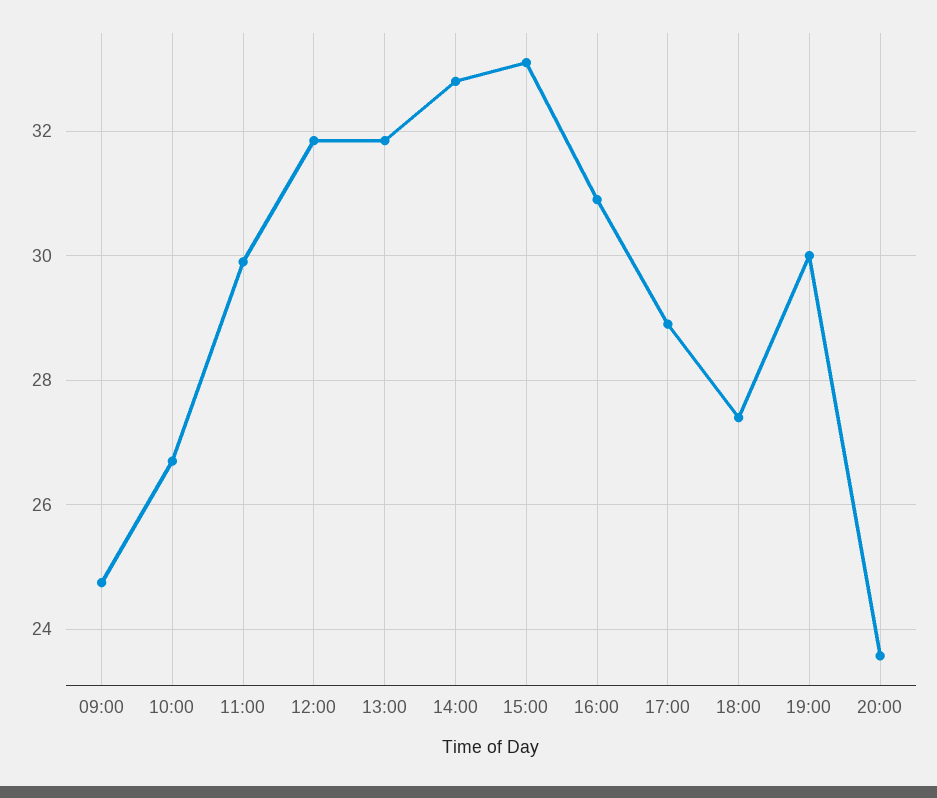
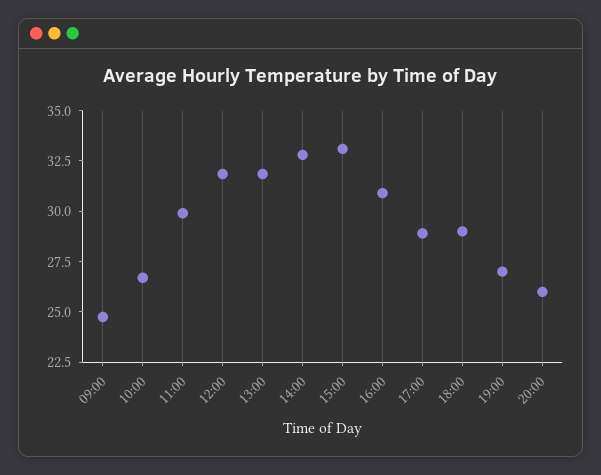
18:00: 27.4 -> 29
19:00: 30 -> 27
20:00: 23.6 -> 26

